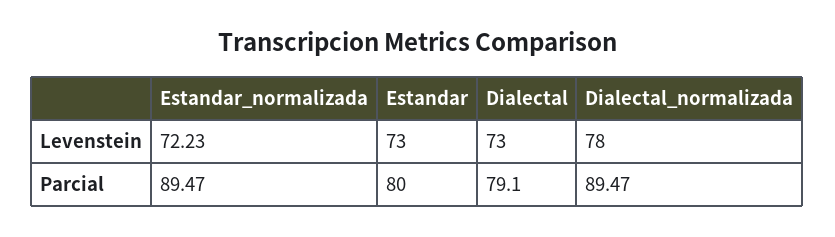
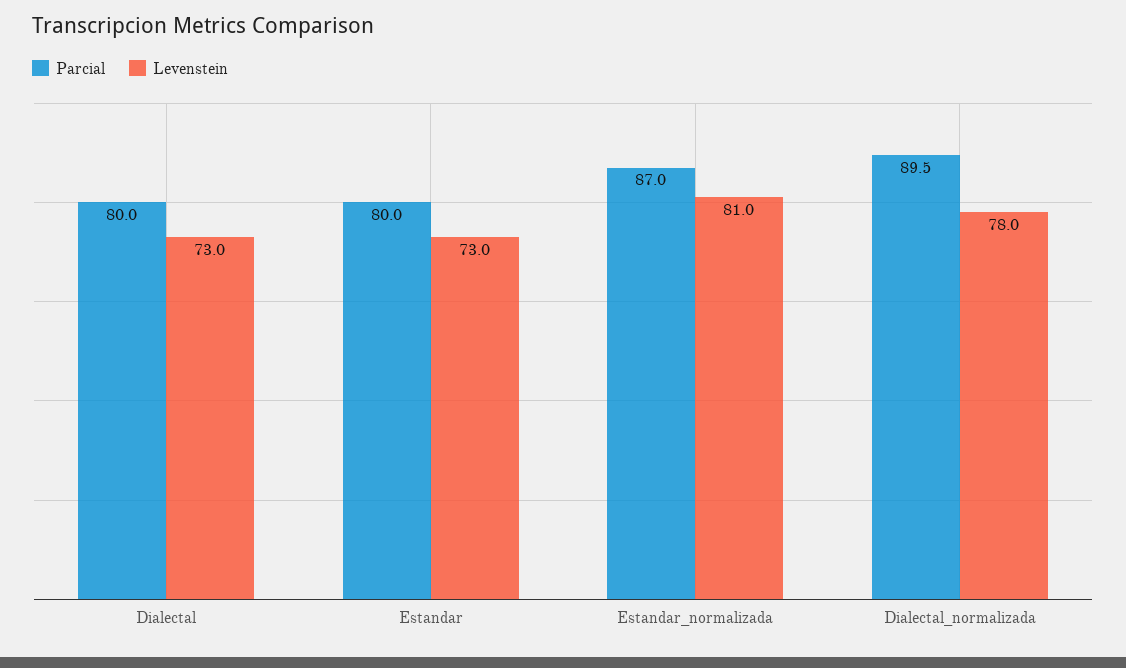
Levenstein, Estandar_normalizada: 72.23 -> 81
Parcial, Estandar_normalizada: 89.47 -> 87
Parcial, Dialectal: 79.1 -> 80

